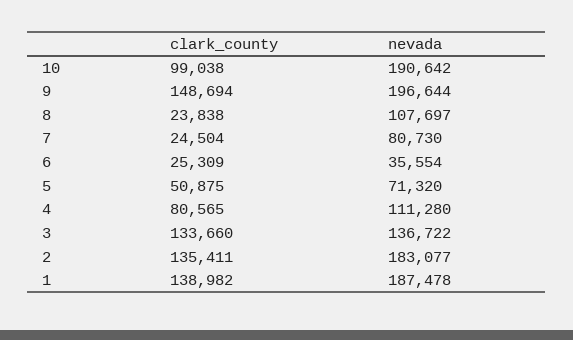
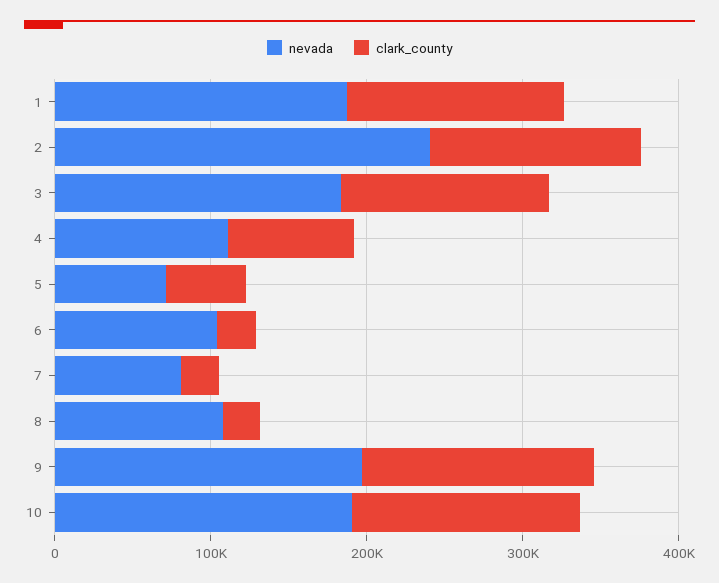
clark_county, 10: 99038 -> 140000
nevada, 6: 35554 -> 100000
nevada, 3: 136722 -> 180000
nevada, 2: 183077 -> 240000

